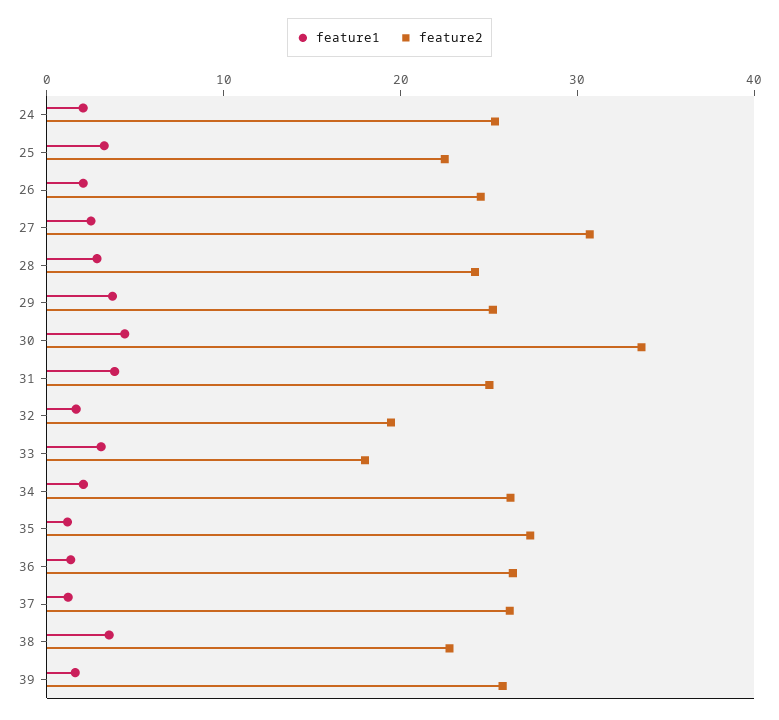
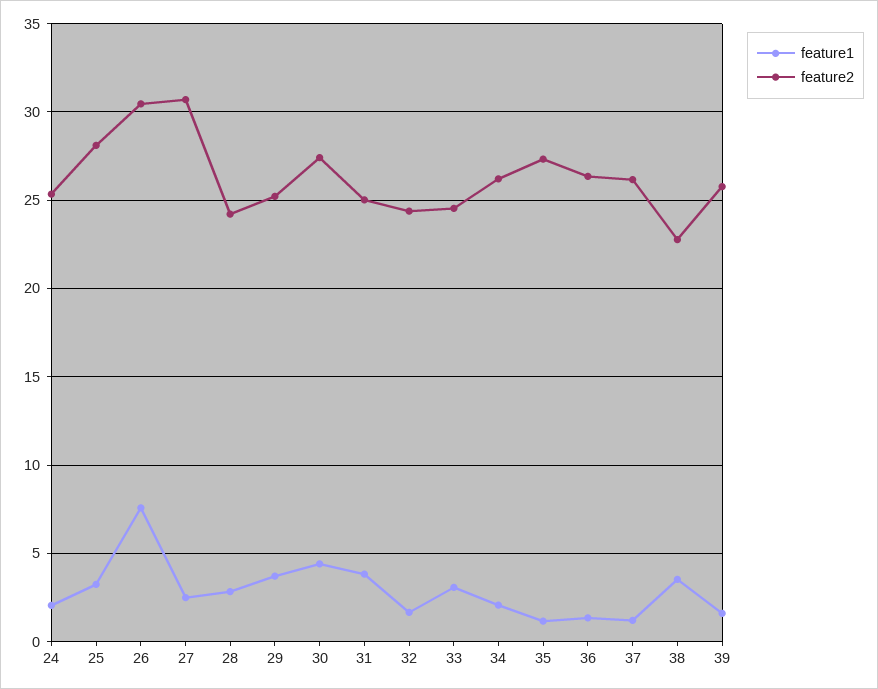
feature2, 25: 22 -> 28
feature1, 26: 2 -> 7.5
feature2, 26: 24 -> 30.5
feature2, 30: 34 -> 27.5
feature2, 32: 20 -> 24.5
feature2, 33: 18 -> 24.5

